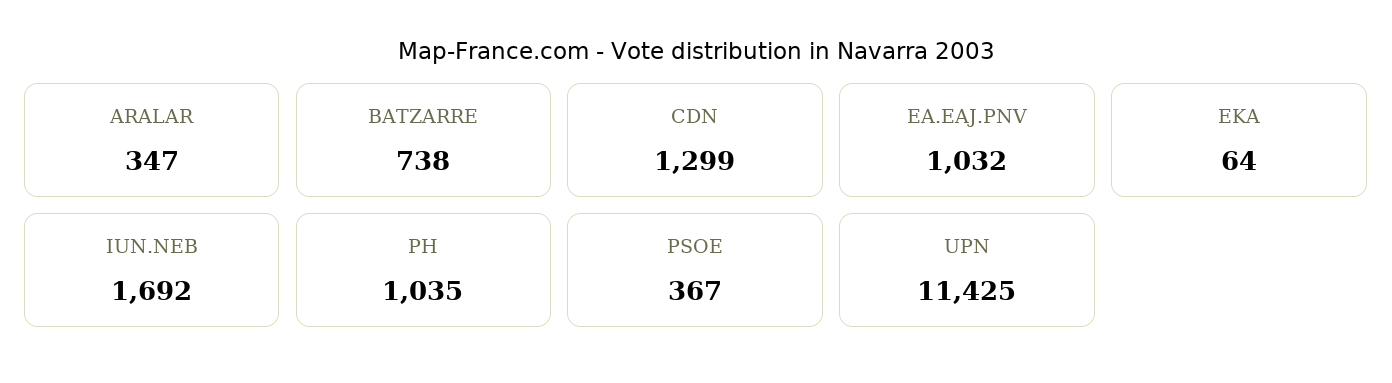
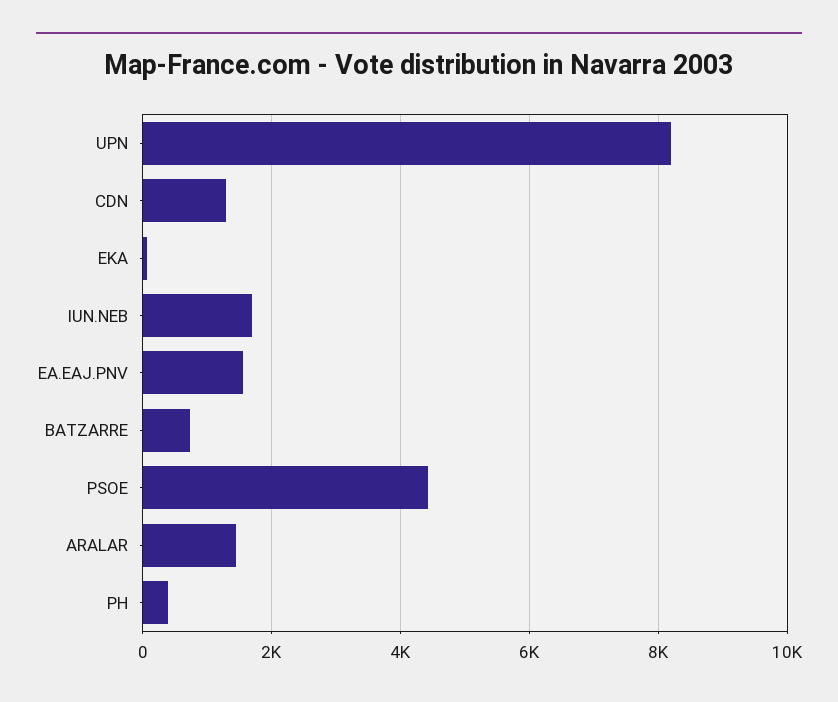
ARALAR: 347 -> 1400
EA.EAJ.PNV: 1032 -> 1600
PH: 1035 -> 400
PSOE: 367 -> 4400
UPN: 11425 -> 8200

